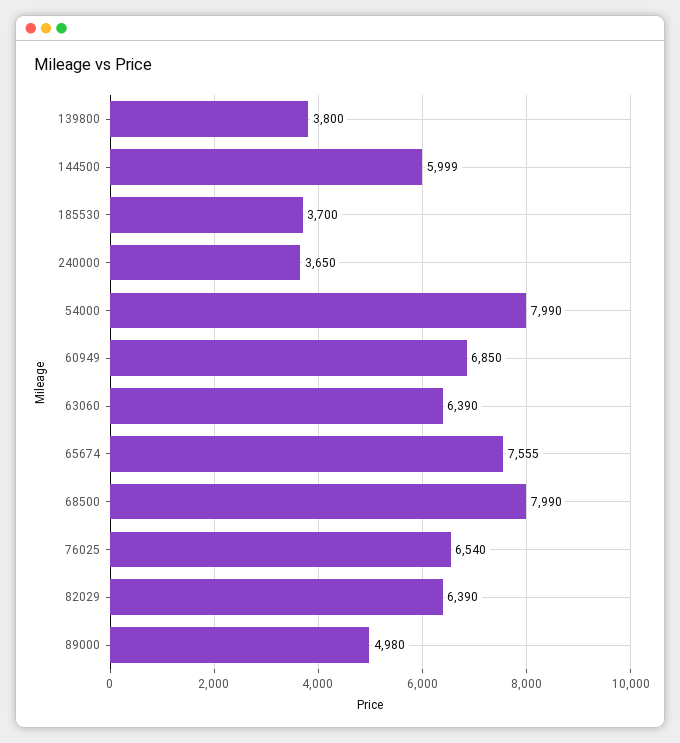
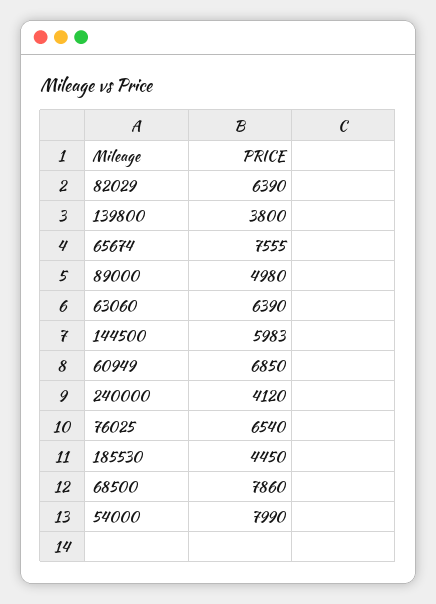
144500: 5999 -> 5983
185530: 3700 -> 4450
240000: 3650 -> 4120
68500: 7990 -> 7860

